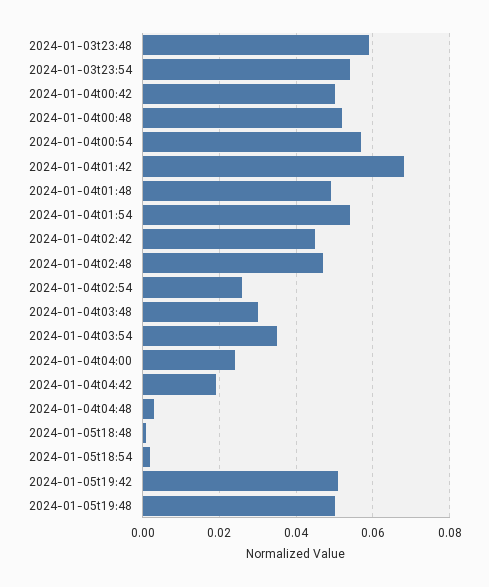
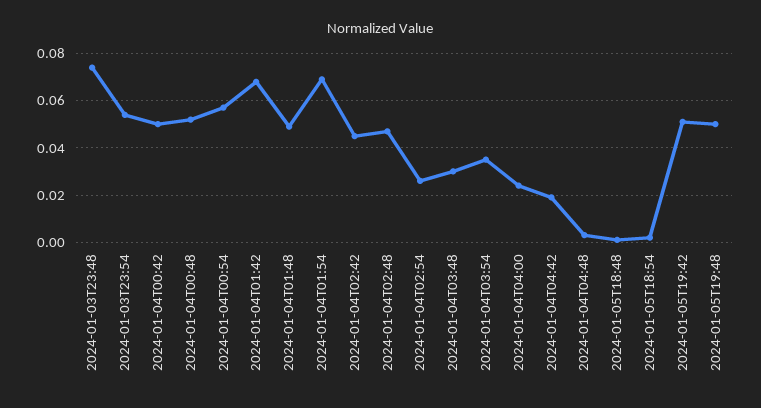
2024-01-03t23:48: 0.06 -> 0.075
2024-01-04t01:54: 0.055 -> 0.07

